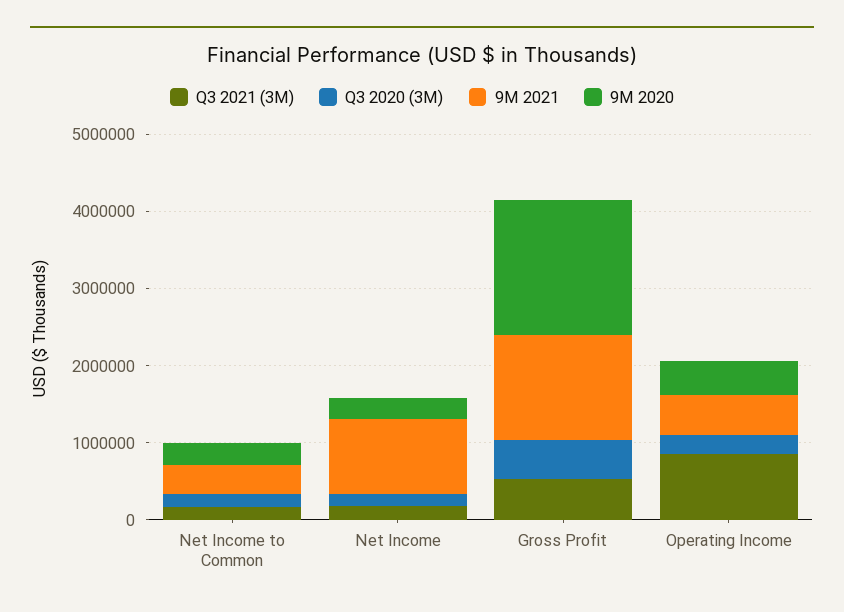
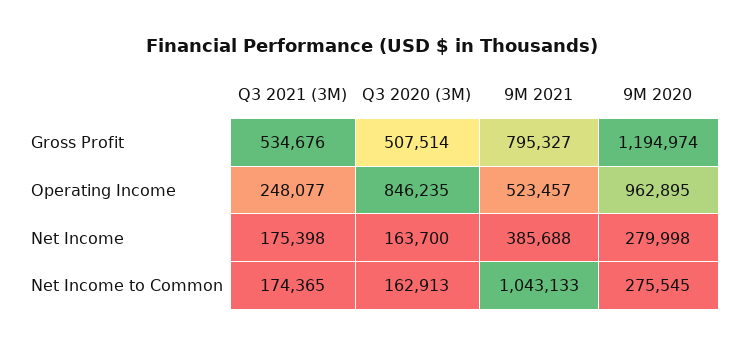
9M 2021, Net Income to Common: 400000 -> 1043133
9M 2021, Net Income: 1000000 -> 385688
9M 2021, Gross Profit: 1400000 -> 795327
9M 2020, Gross Profit: 1800000 -> 1194974
Q3 2021 (3M), Operating Income: 800000 -> 248077
Q3 2020 (3M), Operating Income: 200000 -> 846235
9M 2020, Operating Income: 400000 -> 962895

